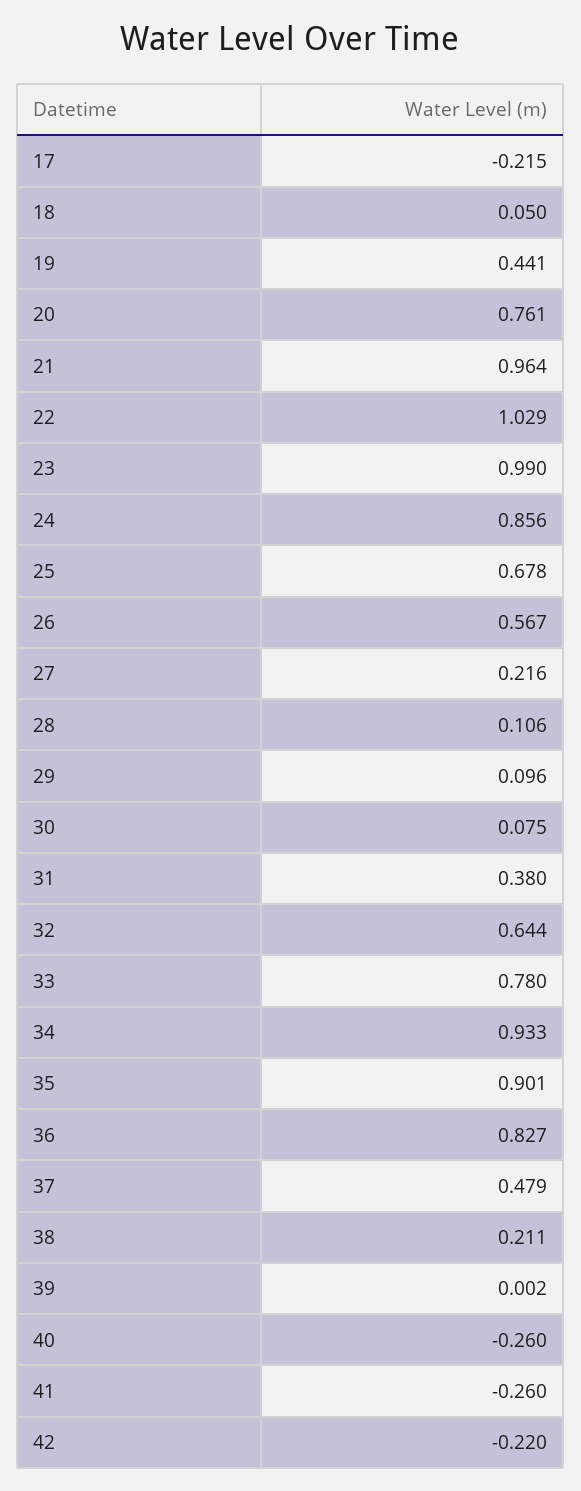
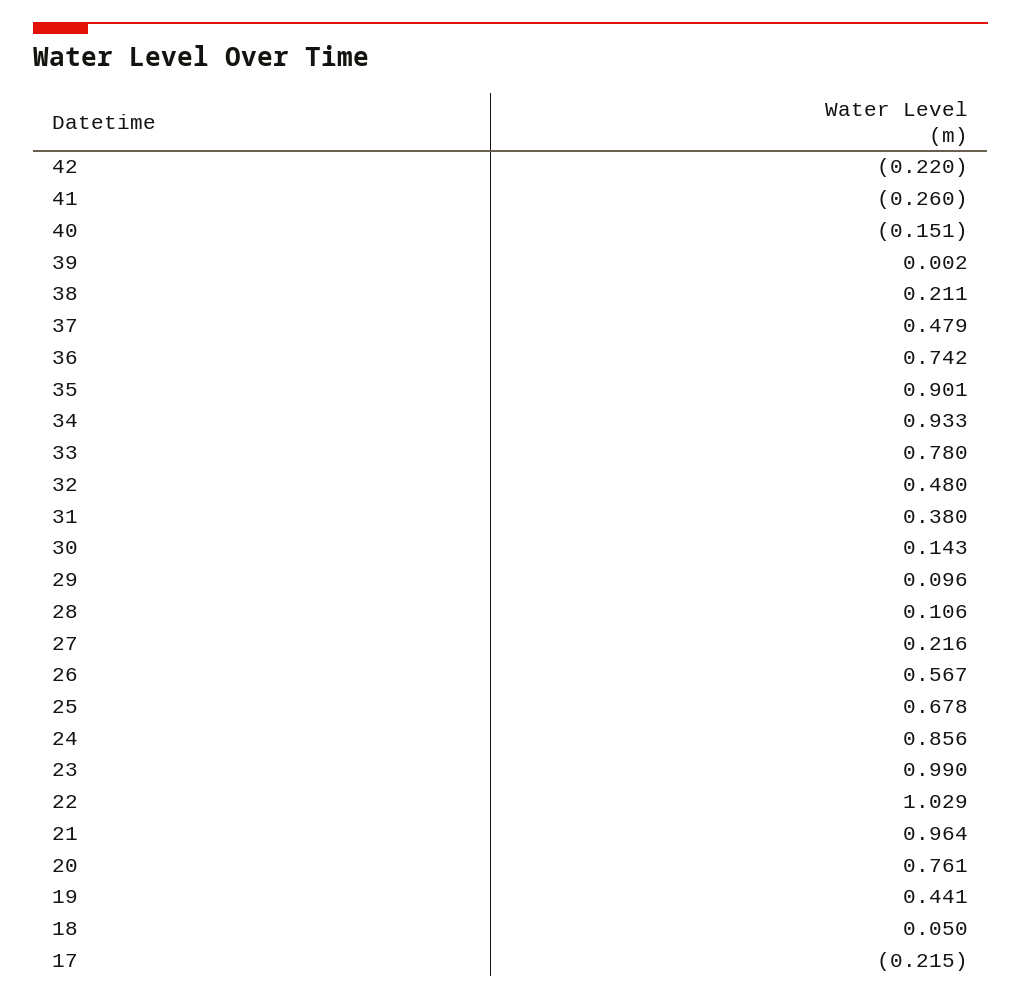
30: 0.075 -> 0.143
32: 0.644 -> 0.48
36: 0.827 -> 0.742
40: -0.26 -> -0.151

